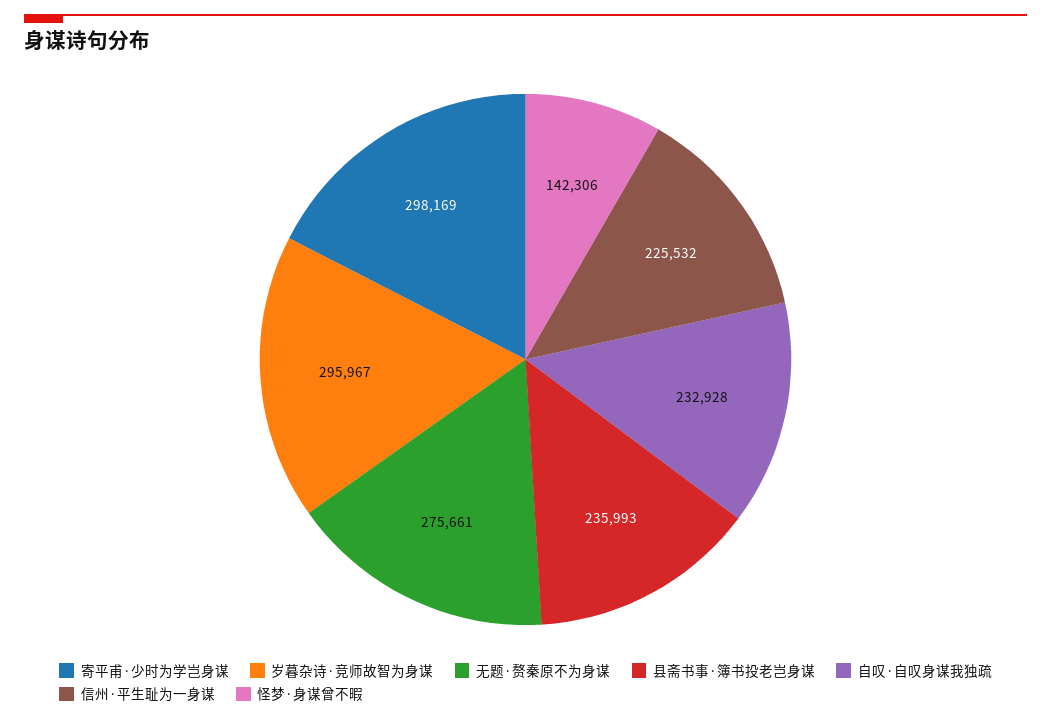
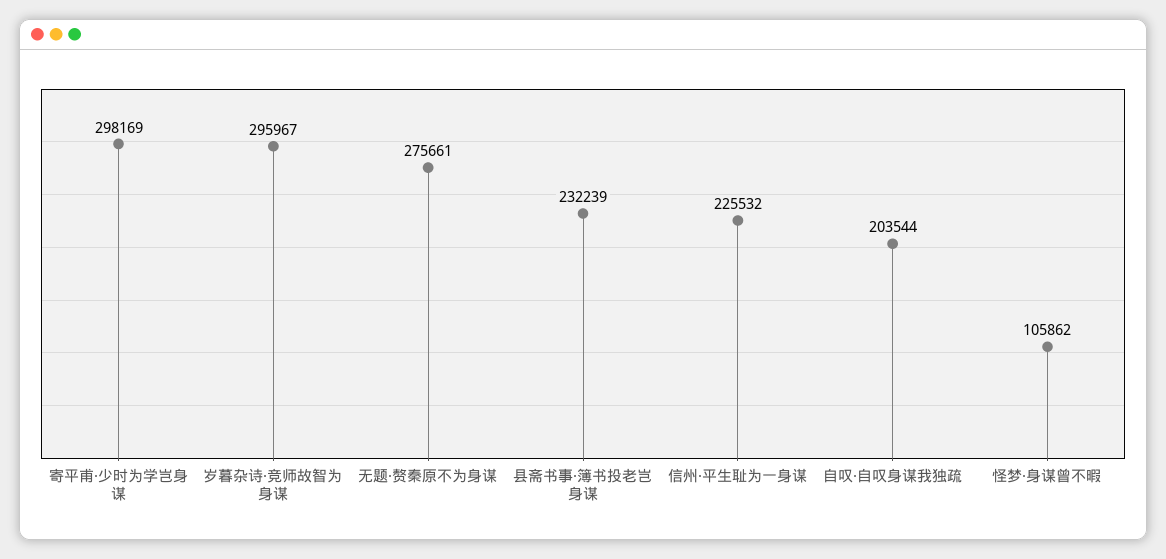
县斋书事·簿书投老岂身谋: 235993 -> 232239
自叹·自叹身谋我独疏: 232928 -> 203544
怪梦·身谋曾不暇: 142306 -> 105862

